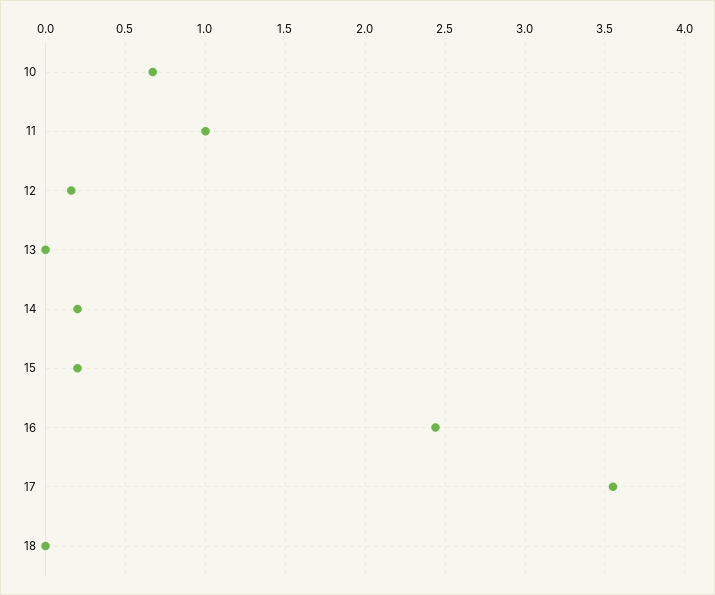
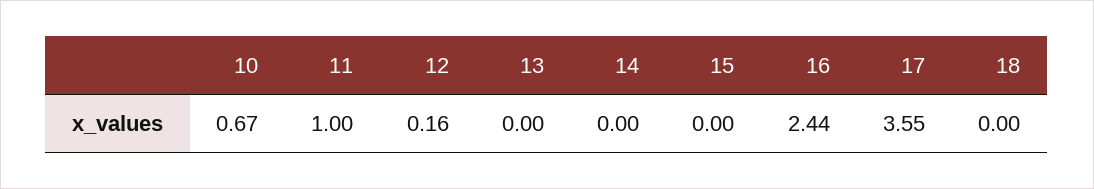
14: 0.2 -> 0
15: 0.2 -> 0

